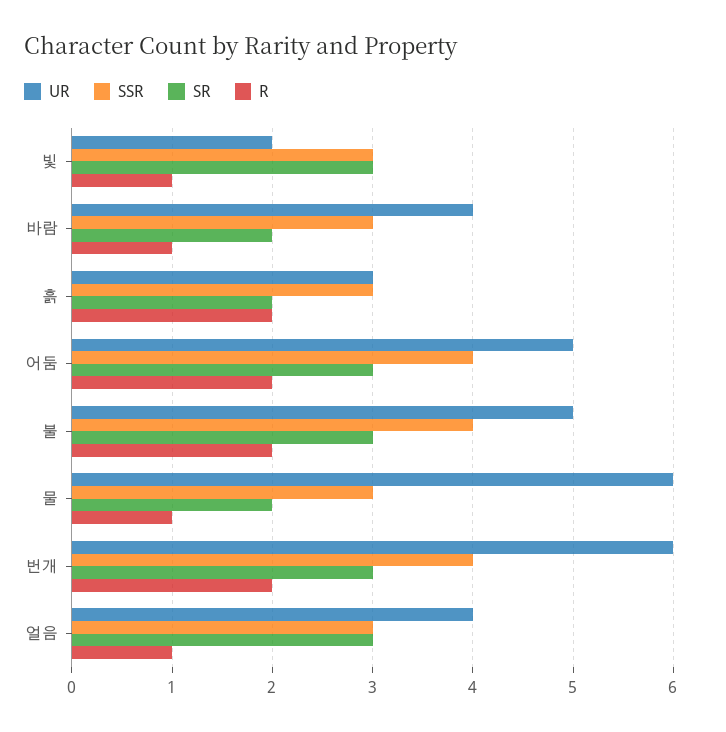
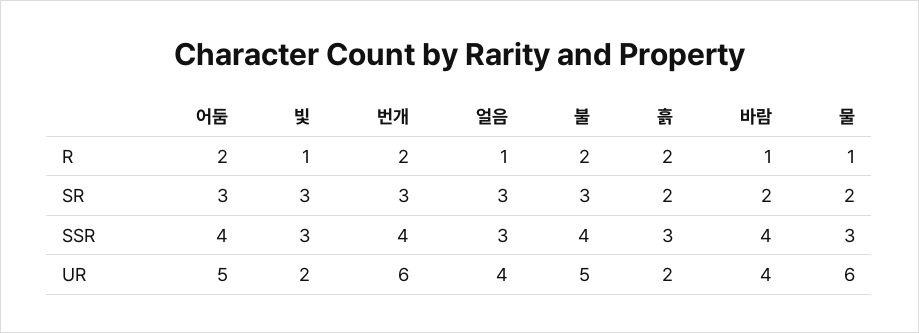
SSR, 바람: 3 -> 4
UR, 흙: 3 -> 2

